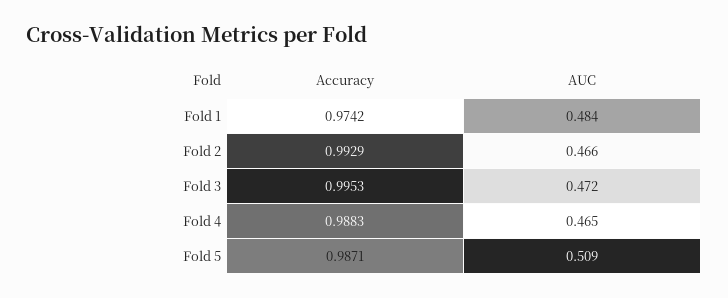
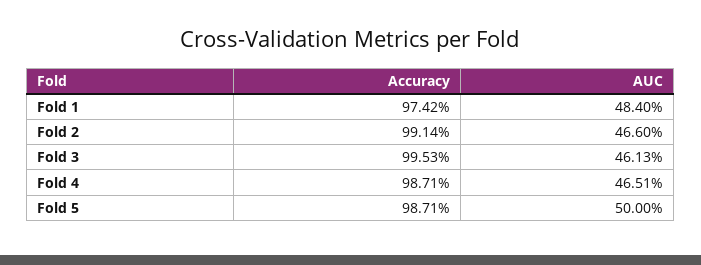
Accuracy, Fold 2: 0.9929 -> 0.9914
AUC, Fold 3: 0.472 -> 0.4613
Accuracy, Fold 4: 0.9883 -> 0.9871
AUC, Fold 5: 0.509 -> 0.5

